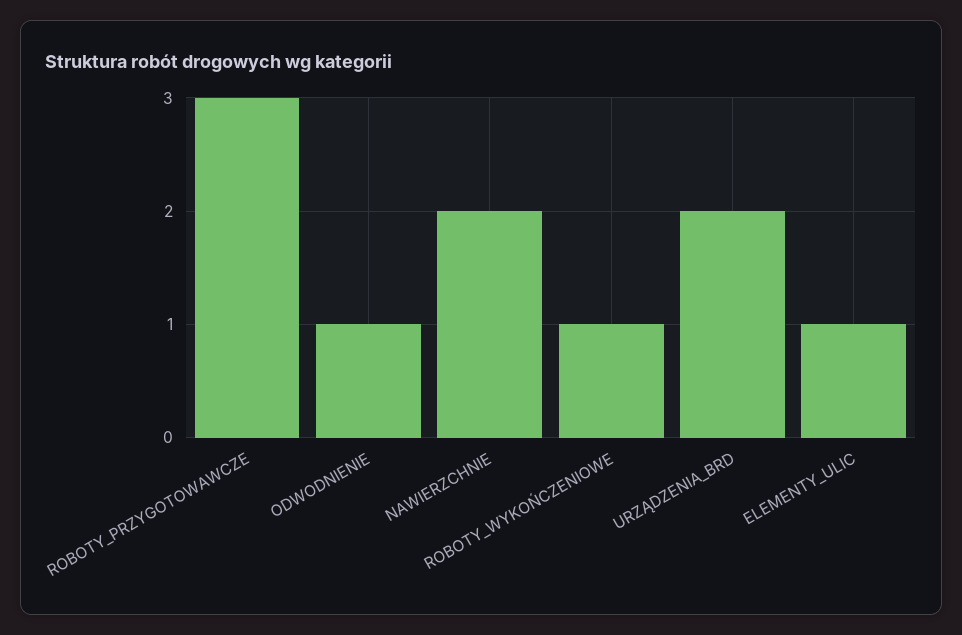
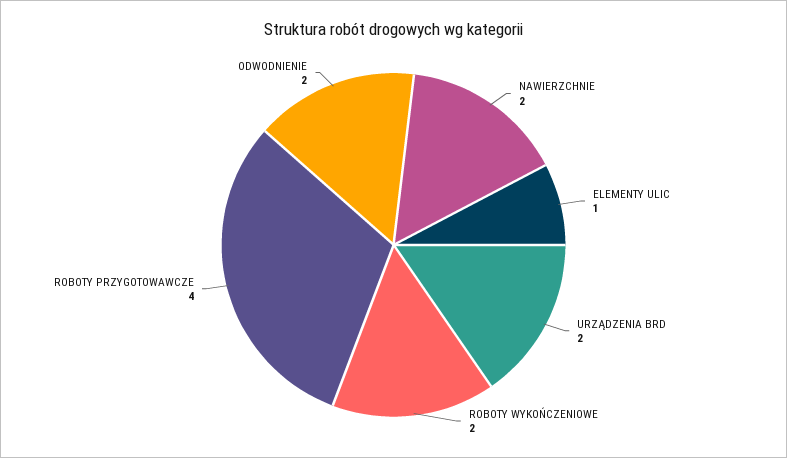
ROBOTY_PRZYGOTOWAWCZE: 3 -> 4
ODWODNIENIE: 1 -> 2
ROBOTY_WYKOŃCZENIOWE: 1 -> 2

